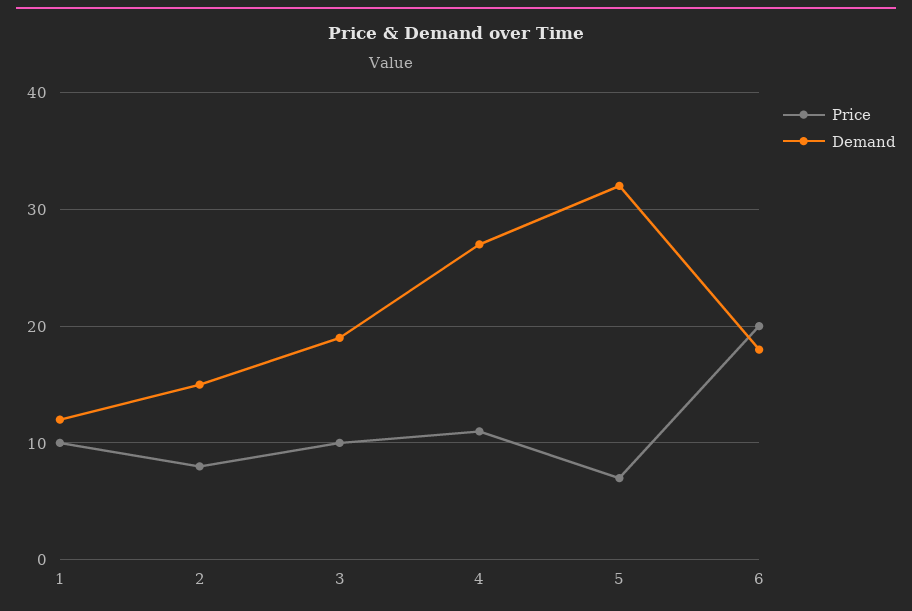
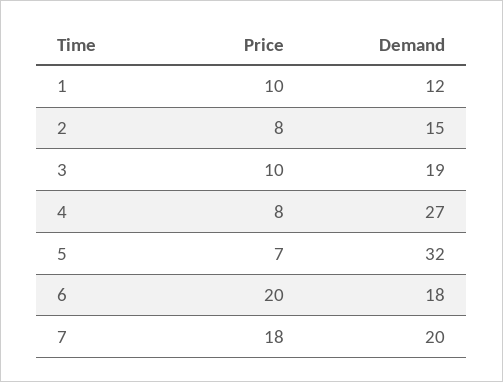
Price, 4: 11 -> 8
Price, 7: none -> 18
Demand, 7: none -> 20

